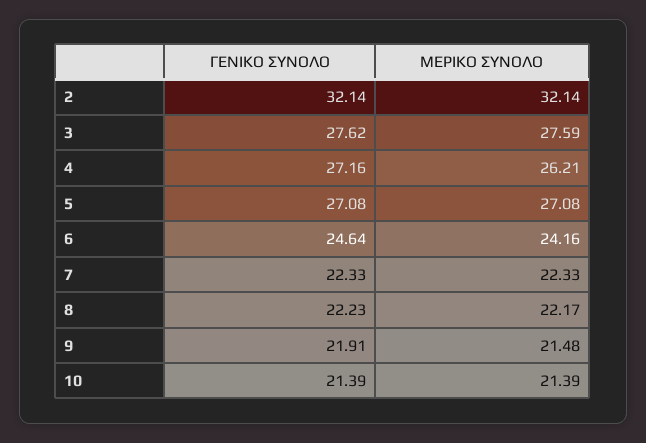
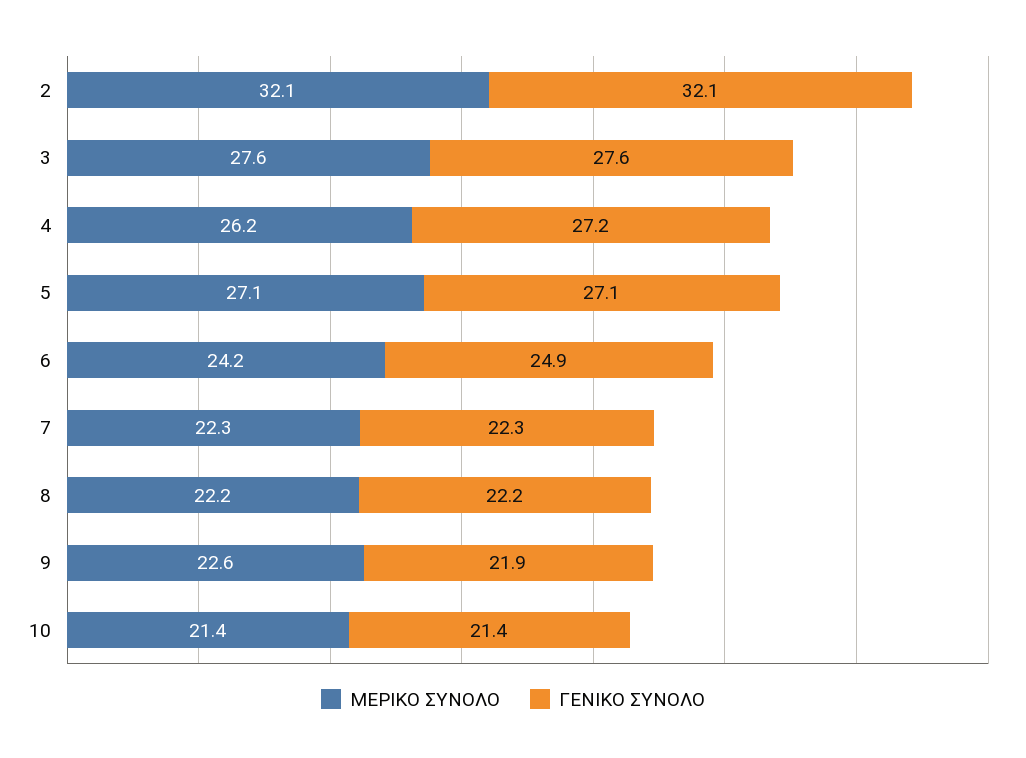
ΓΕΝΙΚΟ ΣΥΝΟΛΟ, 6: 24.64 -> 24.9
ΜΕΡΙΚΟ ΣΥΝΟΛΟ, 9: 21.48 -> 22.6

